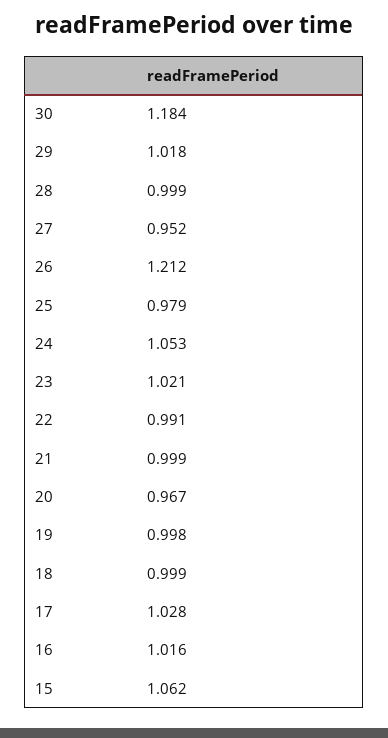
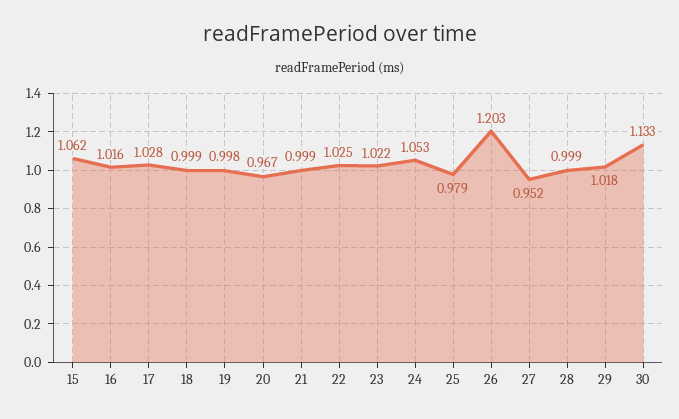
30: 1.184 -> 1.133
26: 1.212 -> 1.203
23: 1.021 -> 1.022
22: 0.991 -> 1.025

